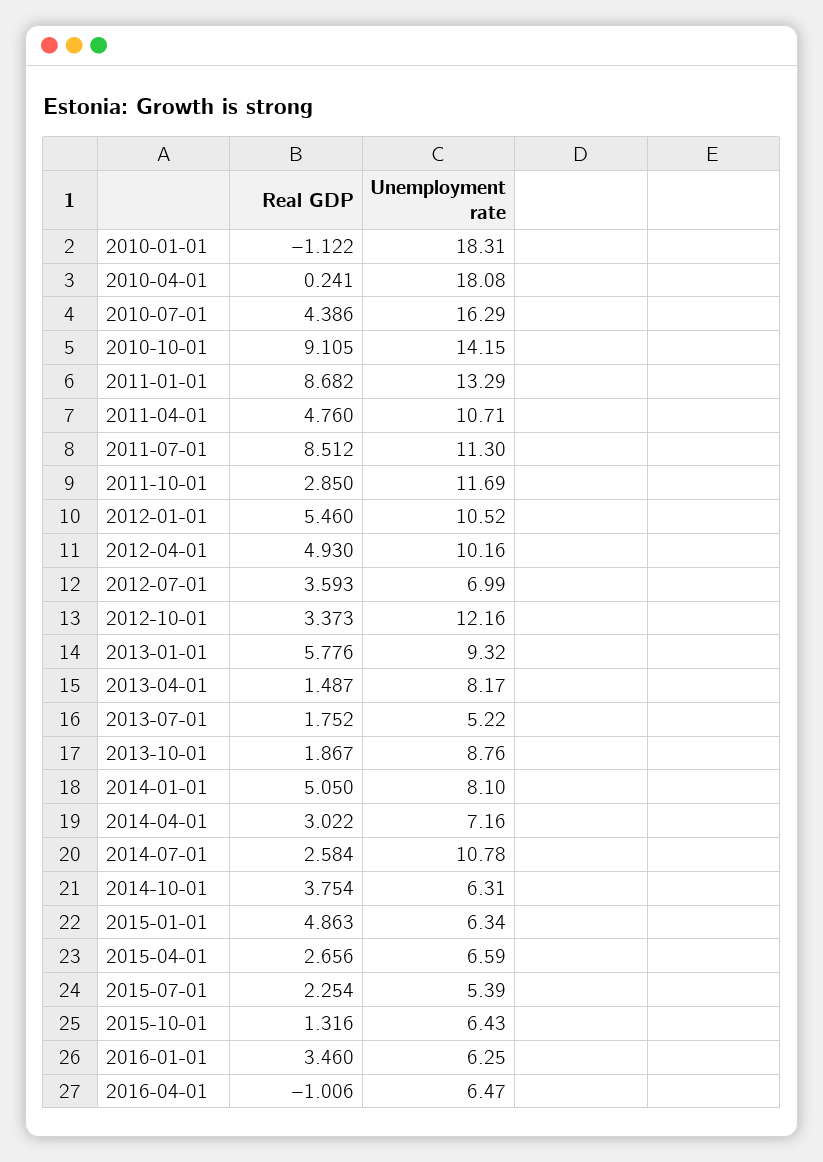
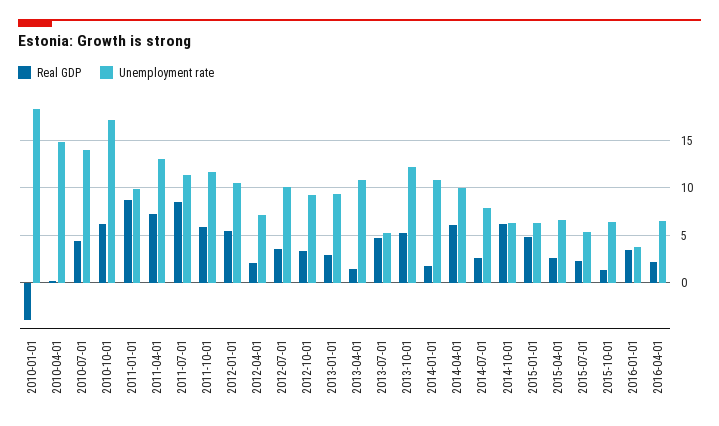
Real GDP, 2010-01-01: -1.122 -> -4
Unemployment rate, 2010-04-01: 18.08 -> 15
Unemployment rate, 2010-07-01: 16.29 -> 14
Real GDP, 2010-10-01: 9.105 -> 6
Unemployment rate, 2010-10-01: 14.15 -> 17
Unemployment rate, 2011-01-01: 13.29 -> 10
Real GDP, 2011-04-01: 4.76 -> 7
Unemployment rate, 2011-04-01: 10.71 -> 13
Real GDP, 2011-10-01: 2.85 -> 6
Real GDP, 2012-04-01: 4.93 -> 2
Unemployment rate, 2012-04-01: 10.16 -> 7
Unemployment rate, 2012-07-01: 6.99 -> 10
Unemployment rate, 2012-10-01: 12.16 -> 9
Real GDP, 2013-01-01: 5.776 -> 3
Unemployment rate, 2013-04-01: 8.17 -> 11
Real GDP, 2013-07-01: 1.752 -> 5
Real GDP, 2013-10-01: 1.867 -> 5
Unemployment rate, 2013-10-01: 8.76 -> 12
Real GDP, 2014-01-01: 5.05 -> 2
Unemployment rate, 2014-01-01: 8.1 -> 11
Real GDP, 2014-04-01: 3.022 -> 6
Unemployment rate, 2014-04-01: 7.16 -> 10
Unemployment rate, 2014-07-01: 10.78 -> 8
Real GDP, 2014-10-01: 3.754 -> 6
Unemployment rate, 2016-01-01: 6.25 -> 4
Real GDP, 2016-04-01: -1.006 -> 2

